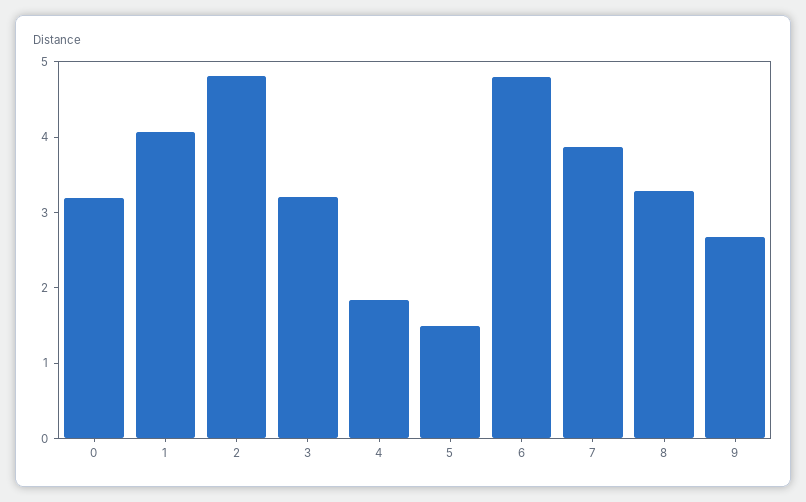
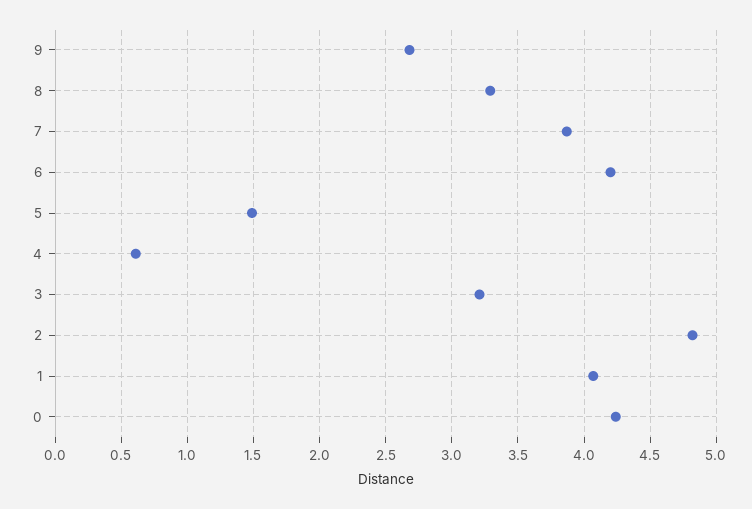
0: 3.2 -> 4.25
4: 1.8 -> 0.6
6: 4.8 -> 4.2

